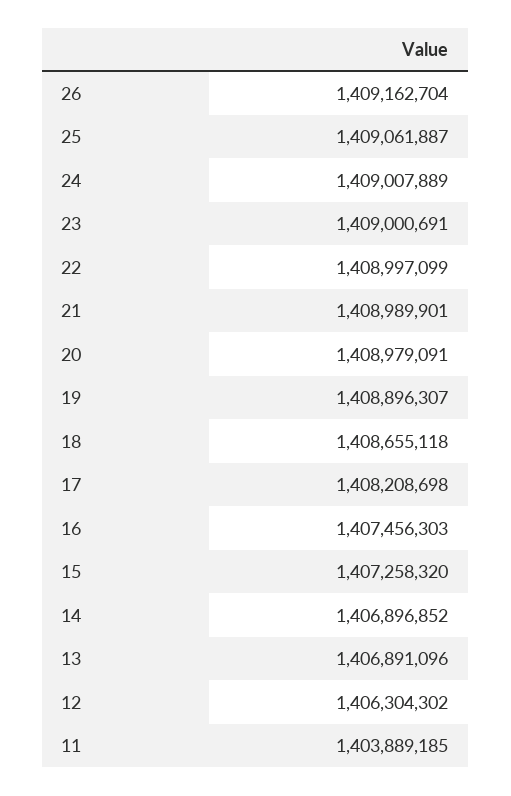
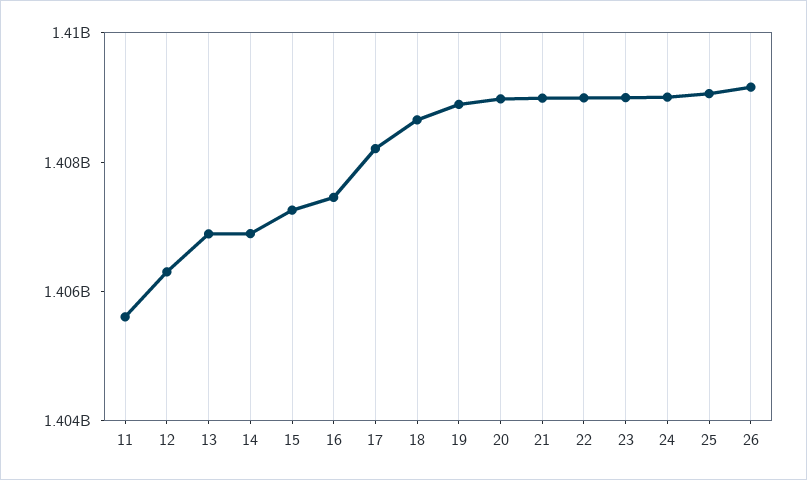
11: 1403889185 -> 1405500000

